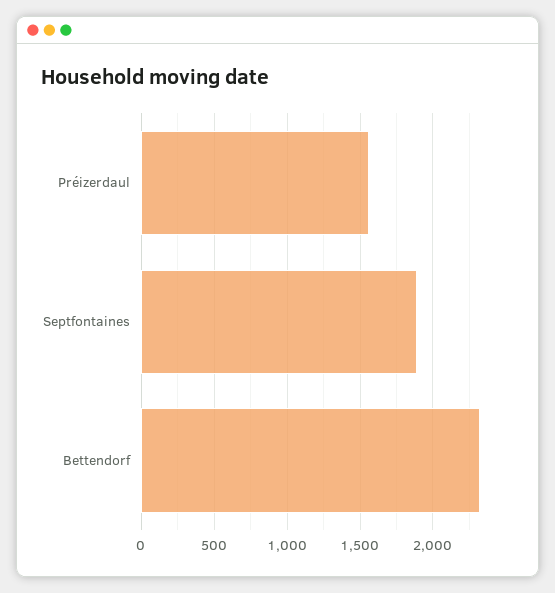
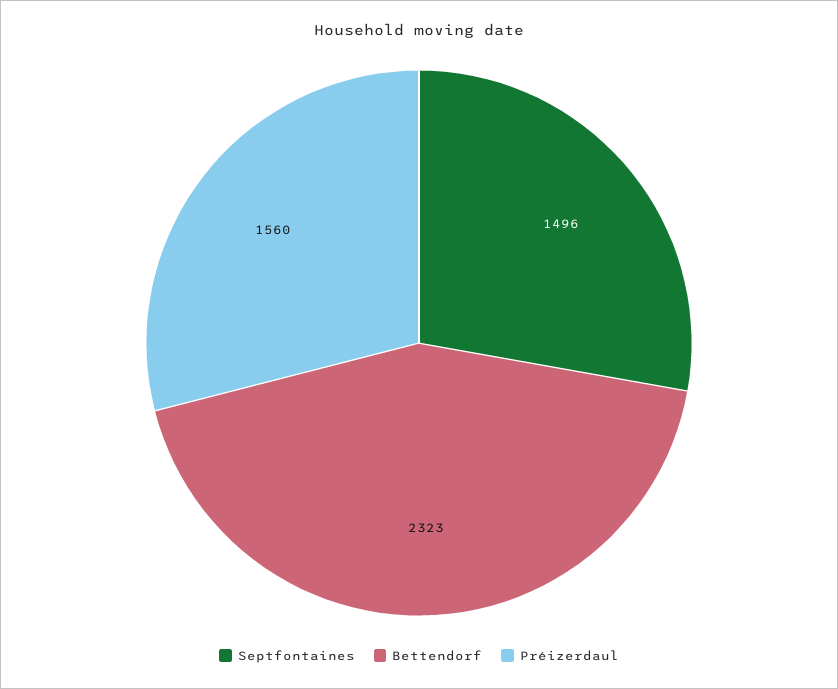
Septfontaines: 1900 -> 1496

